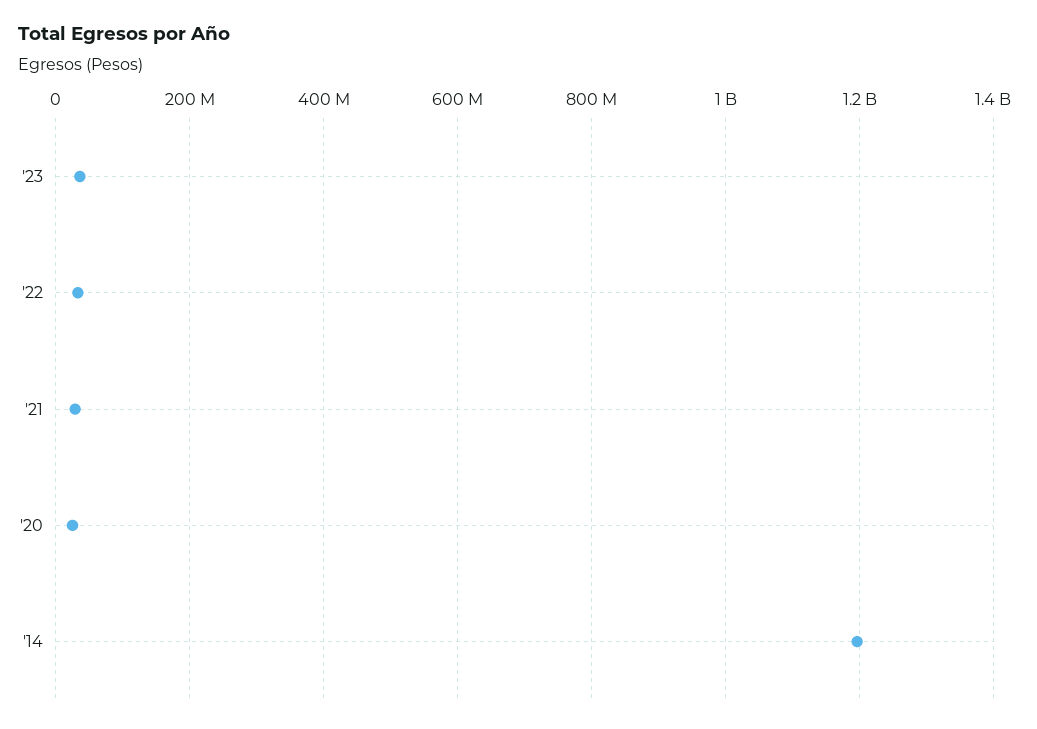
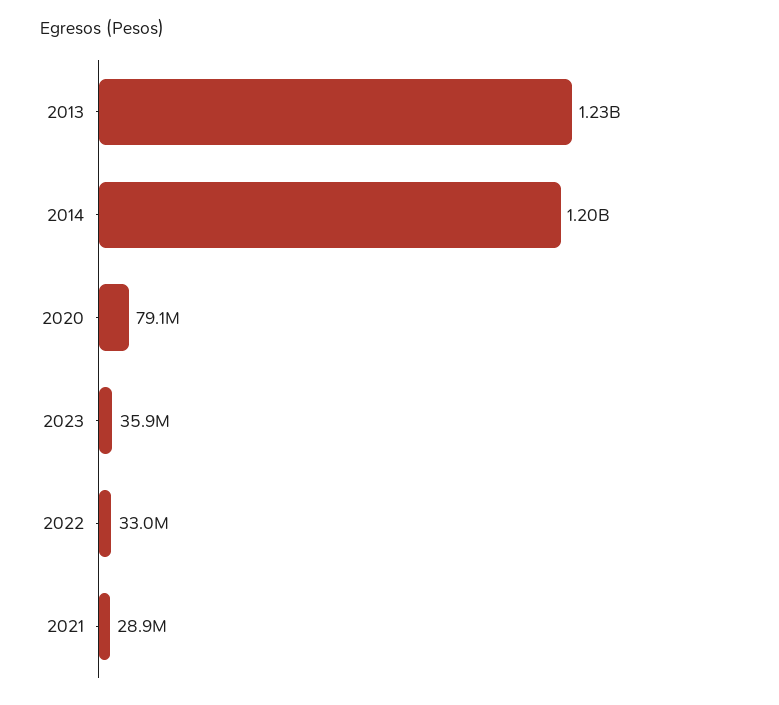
'20: 20000000 -> 79100000
2013: none -> 1230000000

